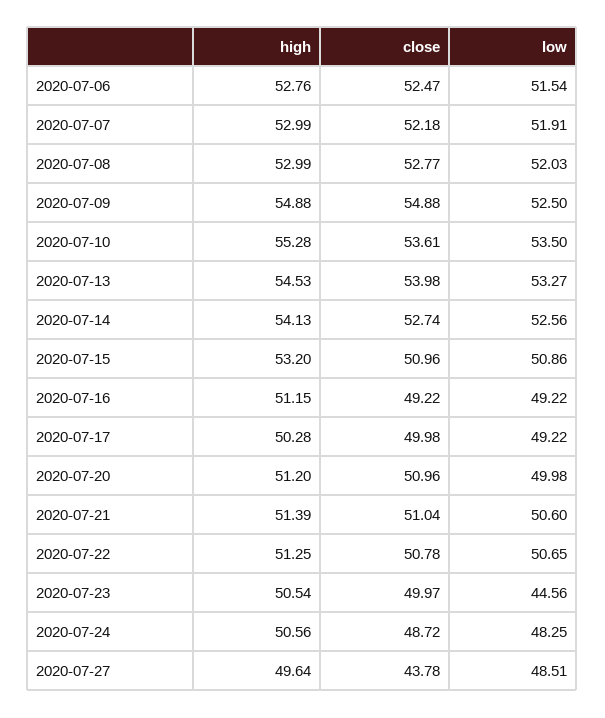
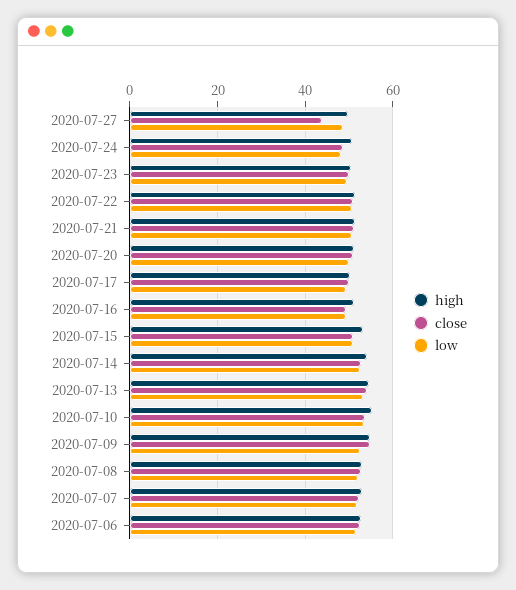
low, 2020-07-23: 44.56 -> 50

